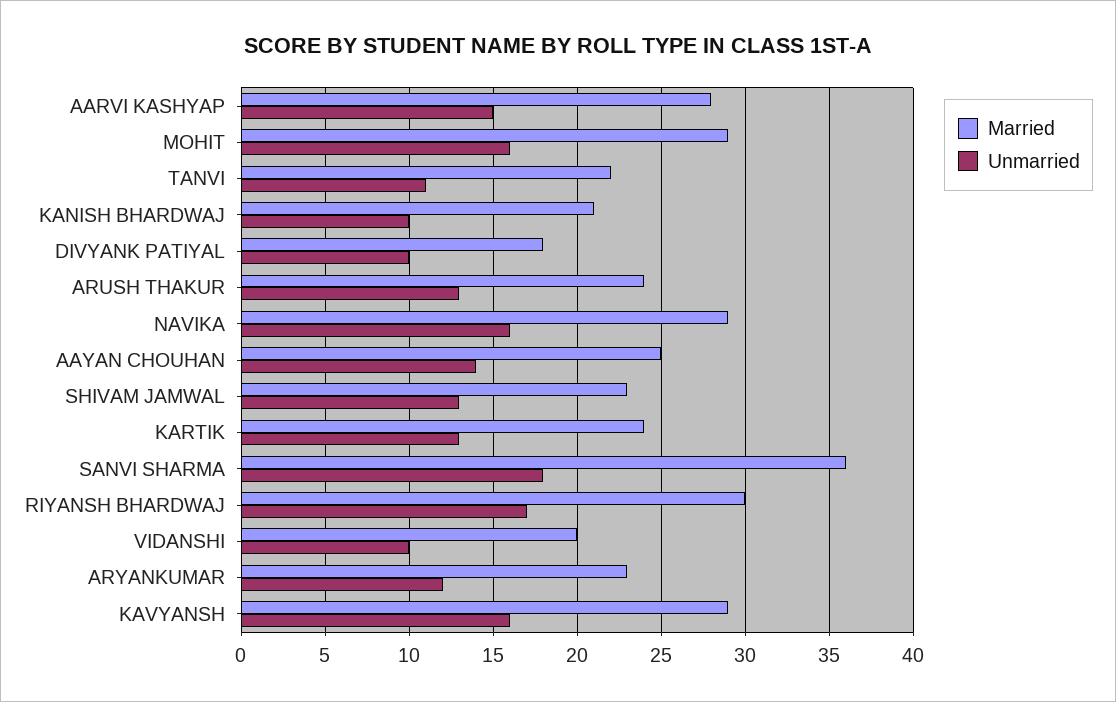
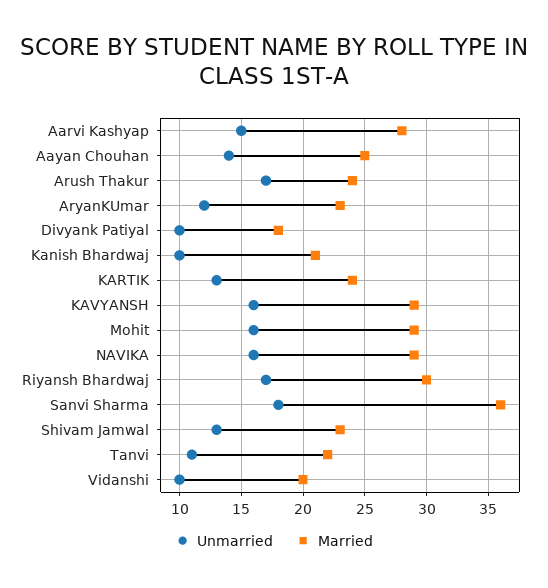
Unmarried, ARUSH THAKUR: 13 -> 17

